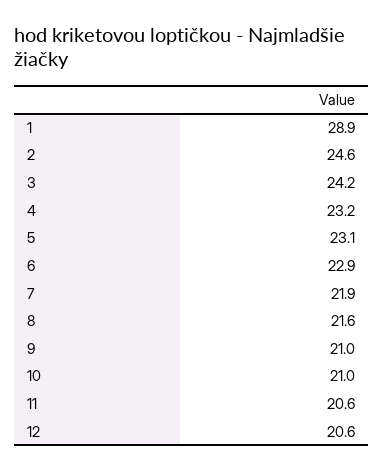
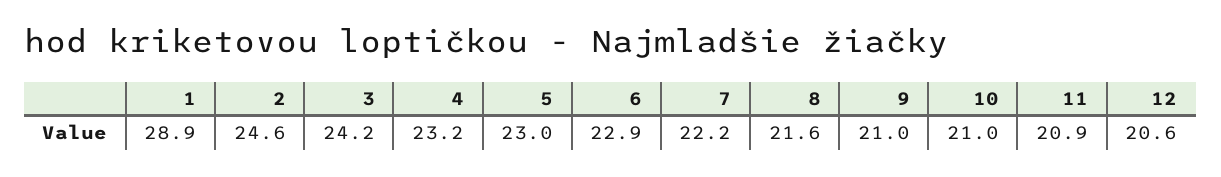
5: 23.1 -> 23
7: 21.9 -> 22.2
11: 20.6 -> 20.9

